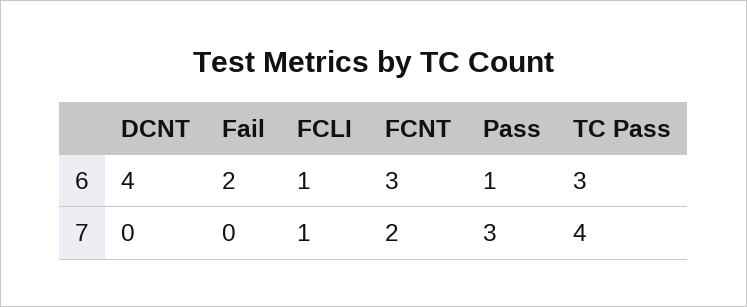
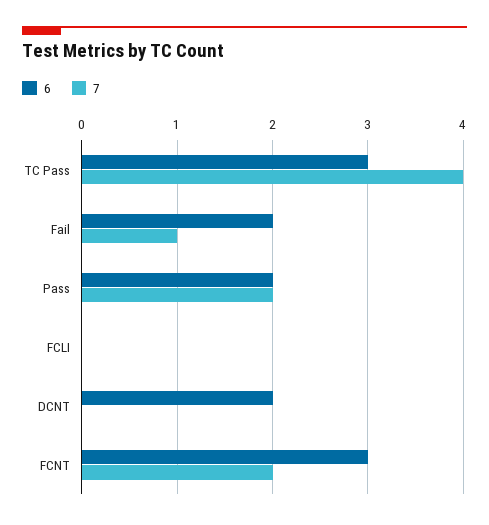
6, DCNT: 4 -> 2
6, FCLI: 1 -> 0
6, Pass: 1 -> 2
7, Fail: 0 -> 1
7, FCLI: 1 -> 0
7, Pass: 3 -> 2

